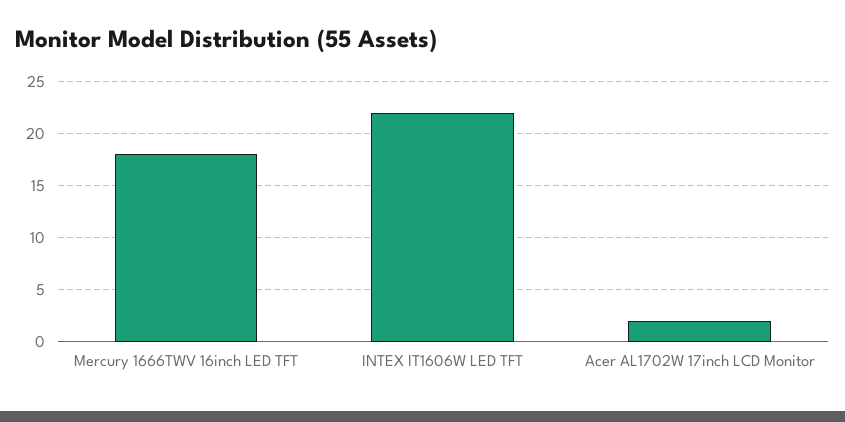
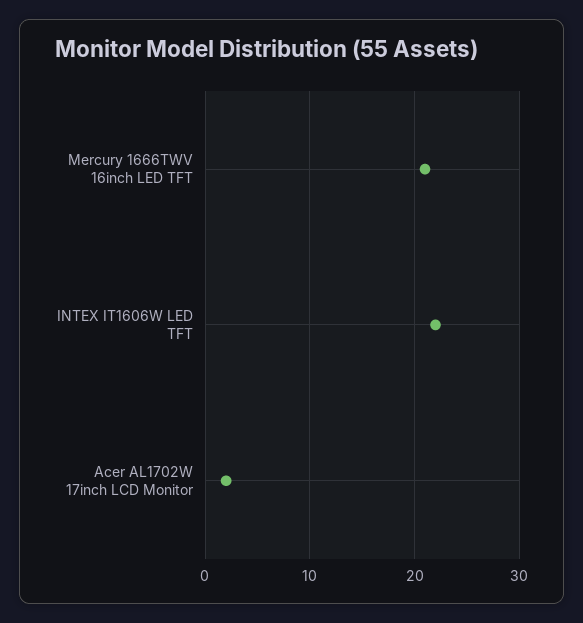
Mercury 1666TWV 16inch LED TFT: 18 -> 21

